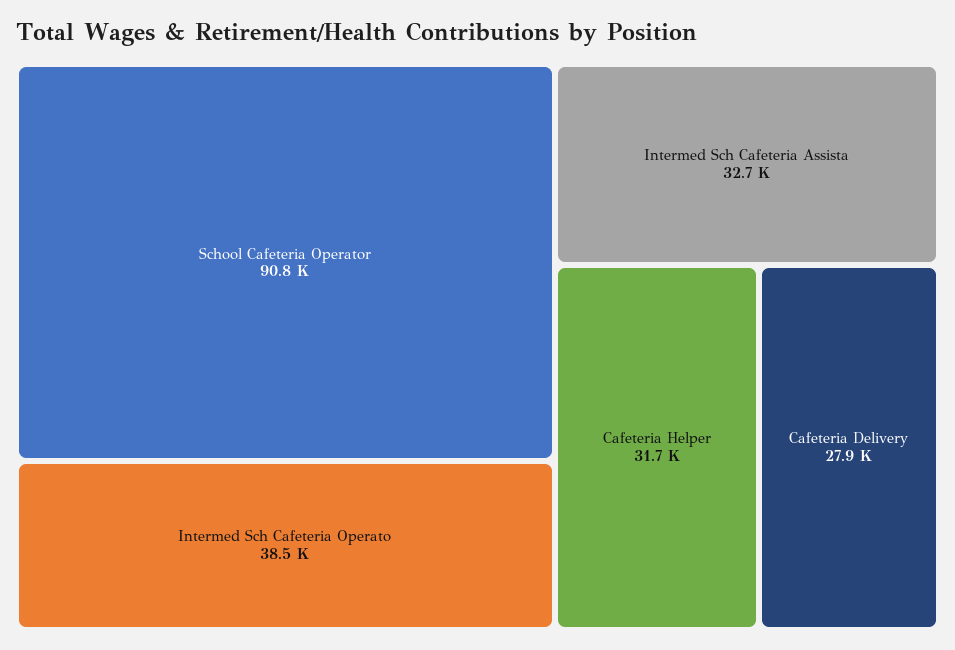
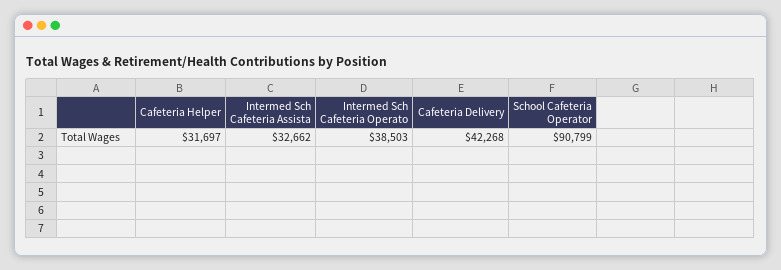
Cafeteria Delivery: 27900 -> 42268

